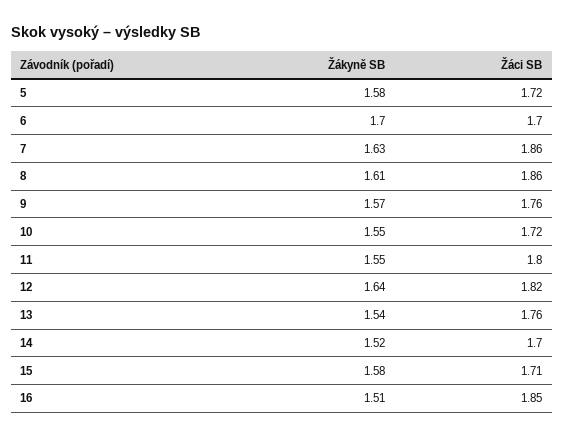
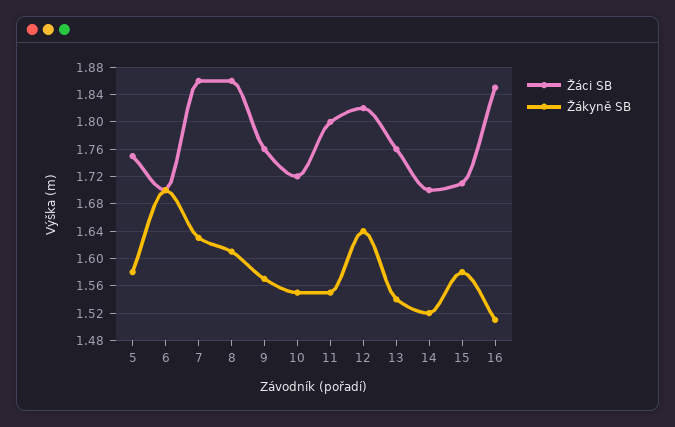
Žáci SB, 5: 1.72 -> 1.75

